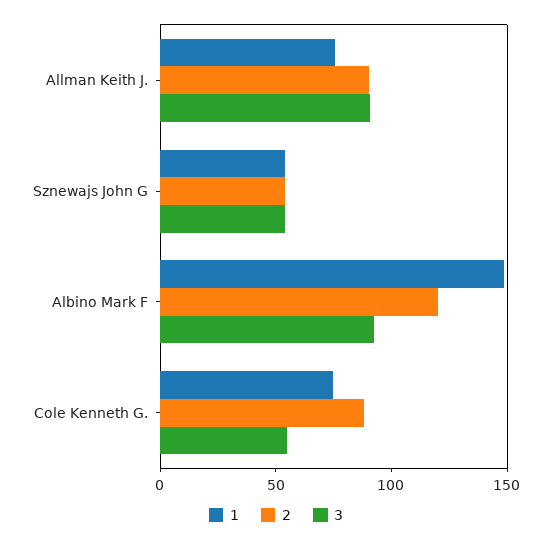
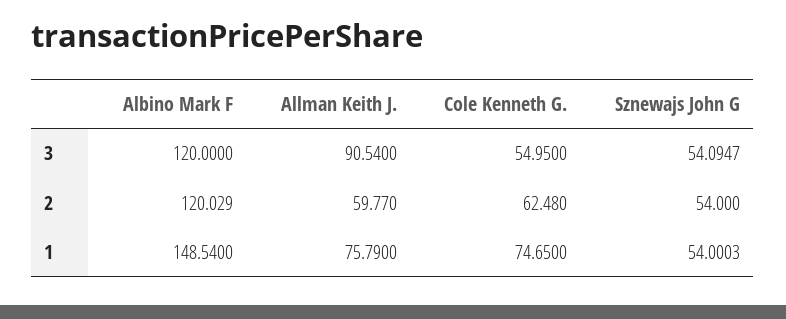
2, Allman Keith J.: 90 -> 59.77
3, Albino Mark F: 90 -> 120
2, Cole Kenneth G.: 90 -> 62.48

